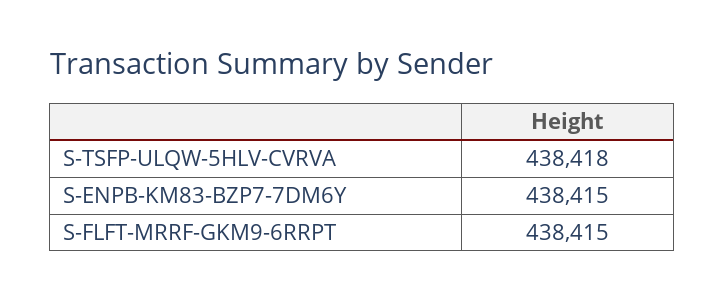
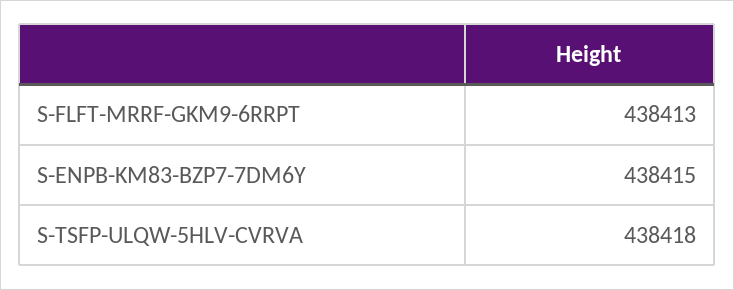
S-FLFT-MRRF-GKM9-6RRPT: 438415 -> 438413

